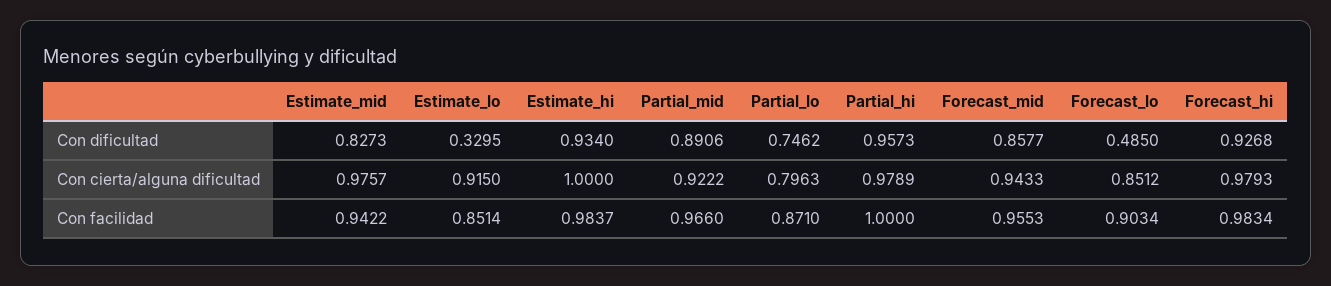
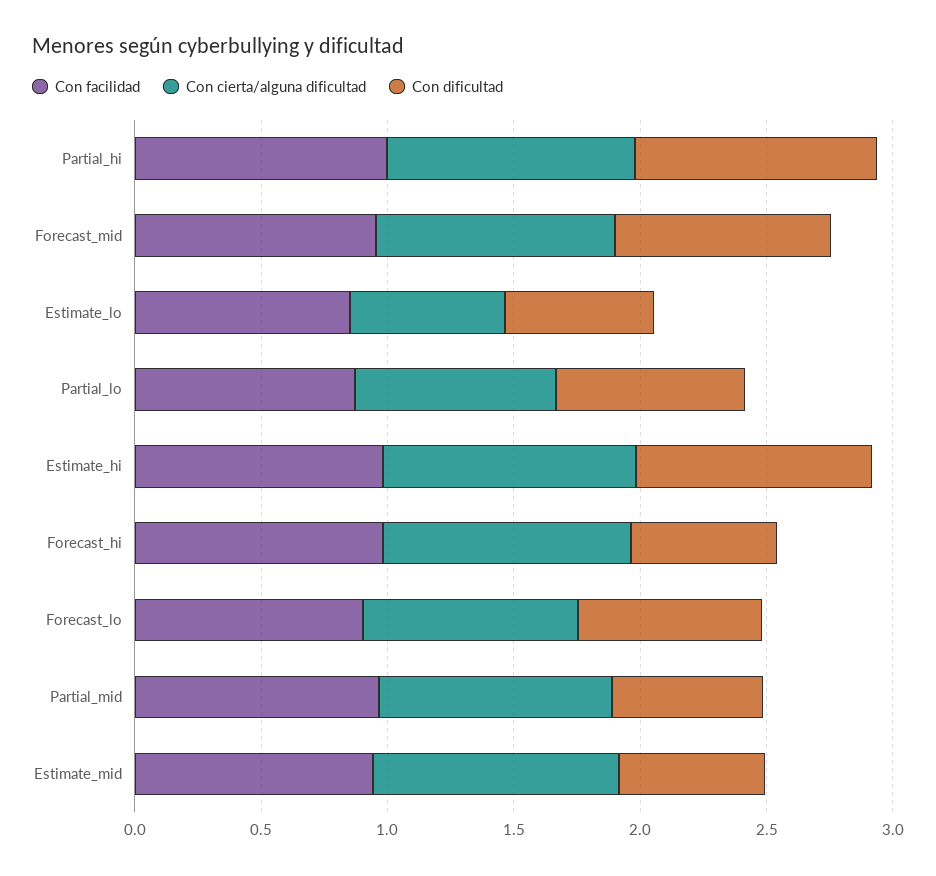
Con dificultad, Estimate_mid: 0.8273 -> 0.6
Con dificultad, Estimate_lo: 0.3295 -> 0.6
Con dificultad, Partial_mid: 0.8906 -> 0.6
Con dificultad, Forecast_lo: 0.485 -> 0.7
Con dificultad, Forecast_hi: 0.9268 -> 0.6
Con cierta/alguna dificultad, Estimate_lo: 0.915 -> 0.6

